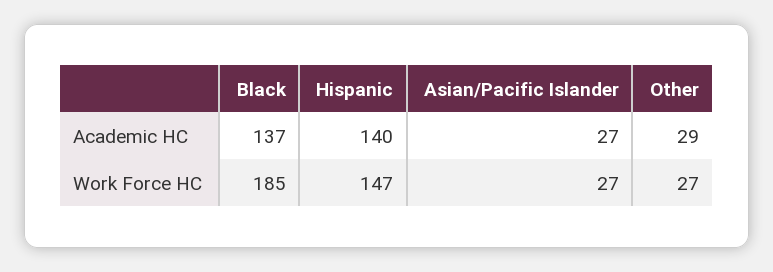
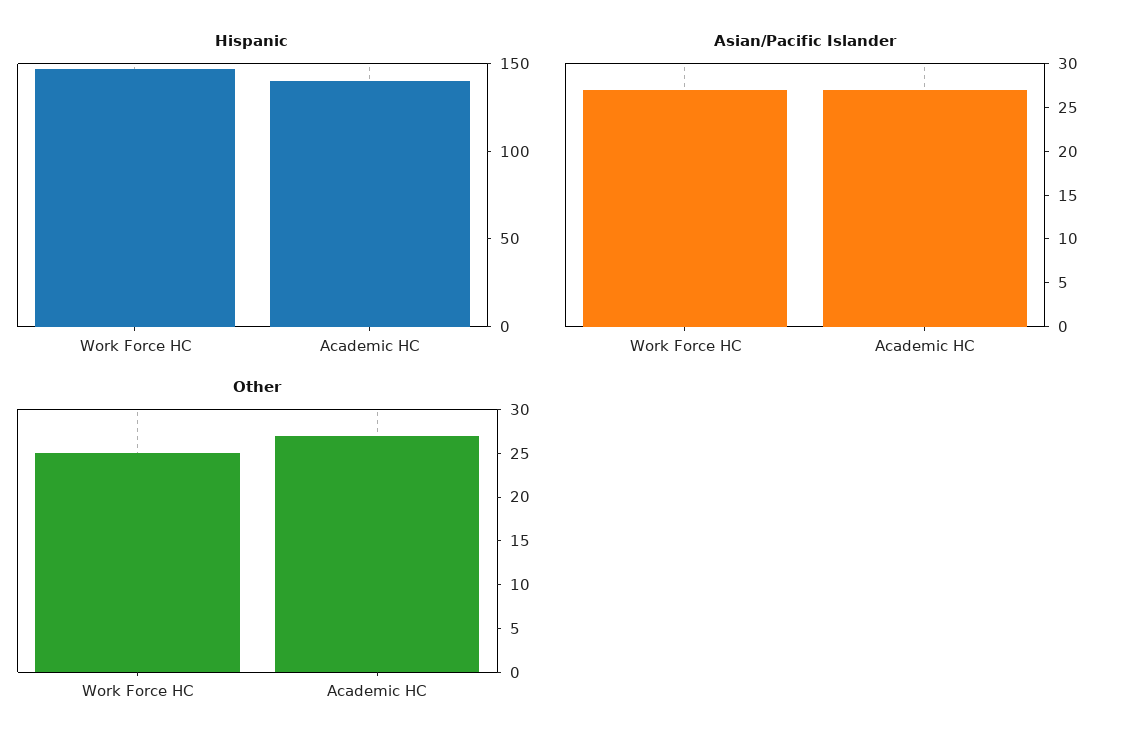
Black, Academic HC: 137 -> none
Other, Academic HC: 29 -> 27
Black, Work Force HC: 185 -> none
Other, Work Force HC: 27 -> 25

